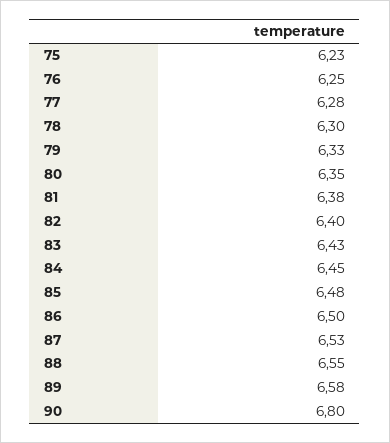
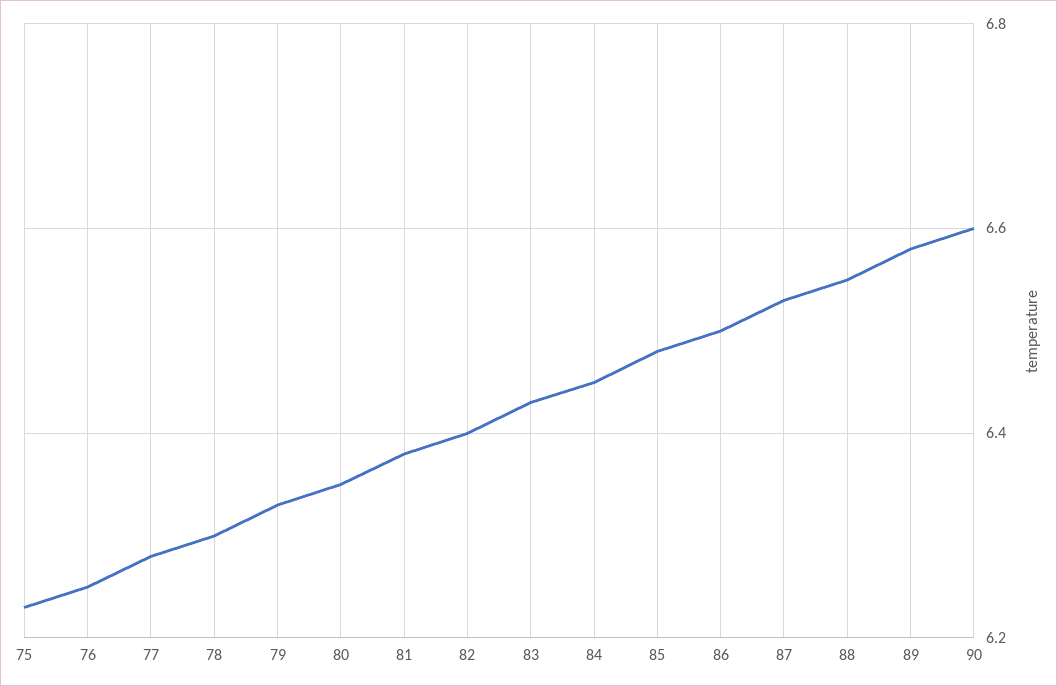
90: 6.8 -> 6.6

